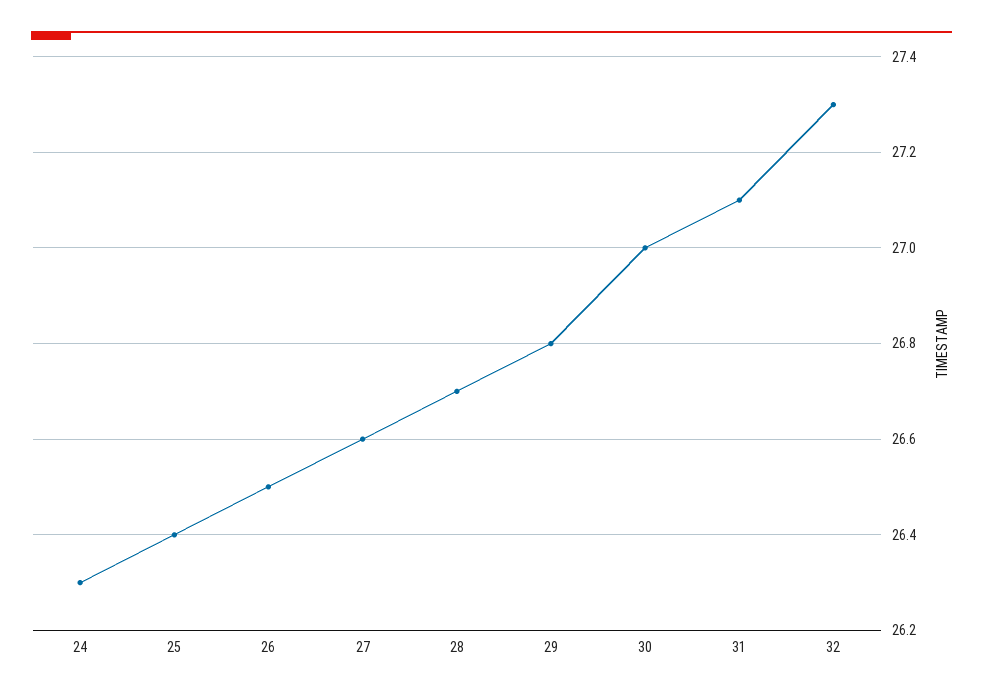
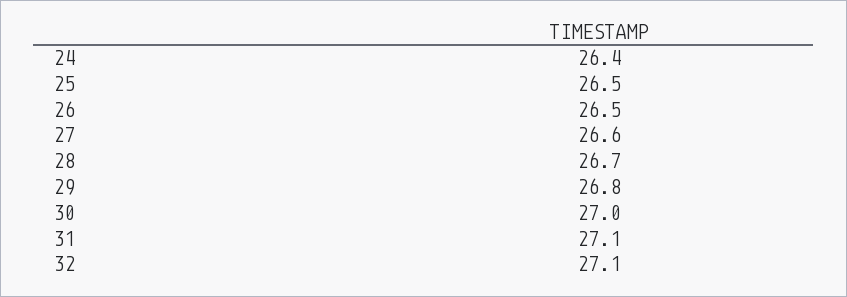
24: 26.3 -> 26.4
25: 26.4 -> 26.5
32: 27.3 -> 27.1

